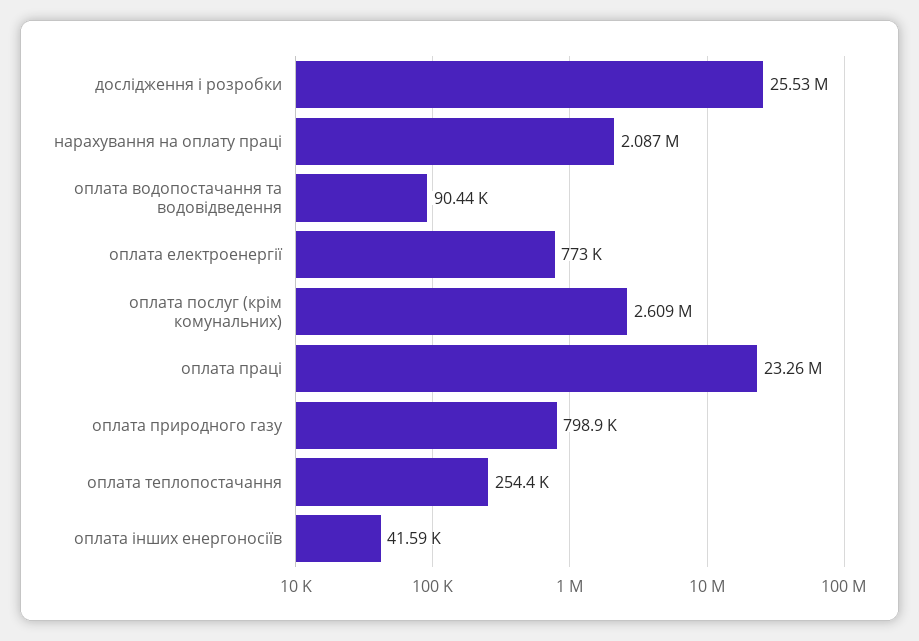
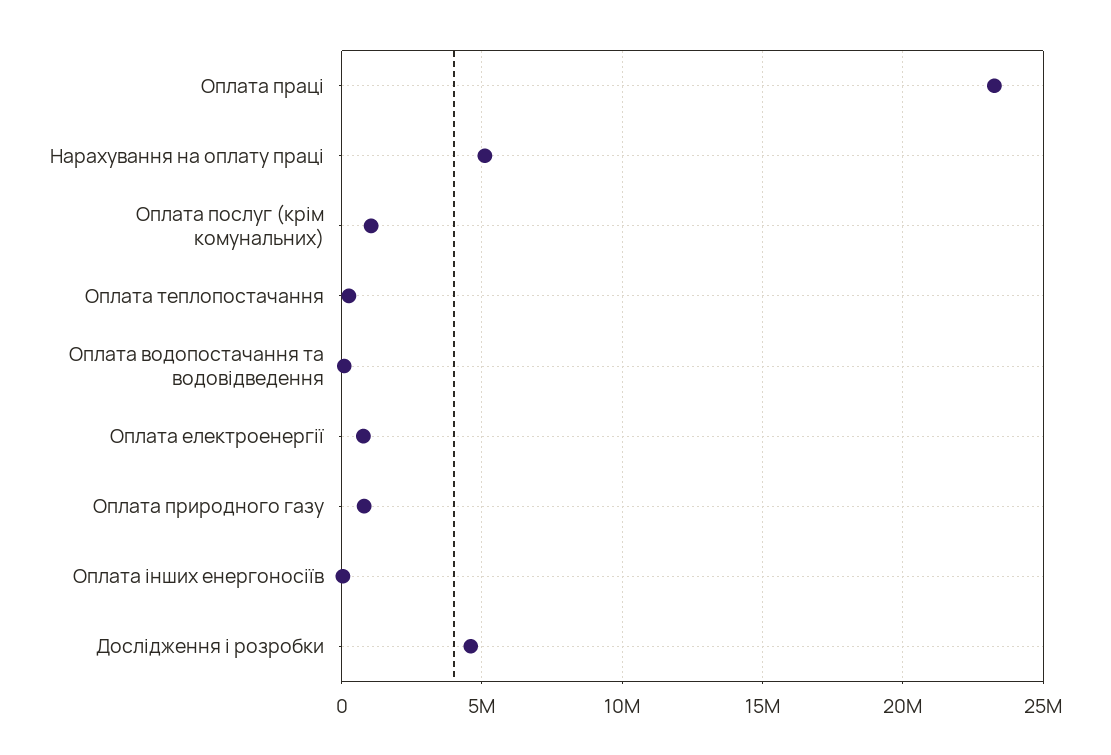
дослідження і розробки: 25530000 -> 4500000
нарахування на оплату праці: 2087000 -> 5000000
оплата послуг (крім комунальних): 2609000 -> 1000000

